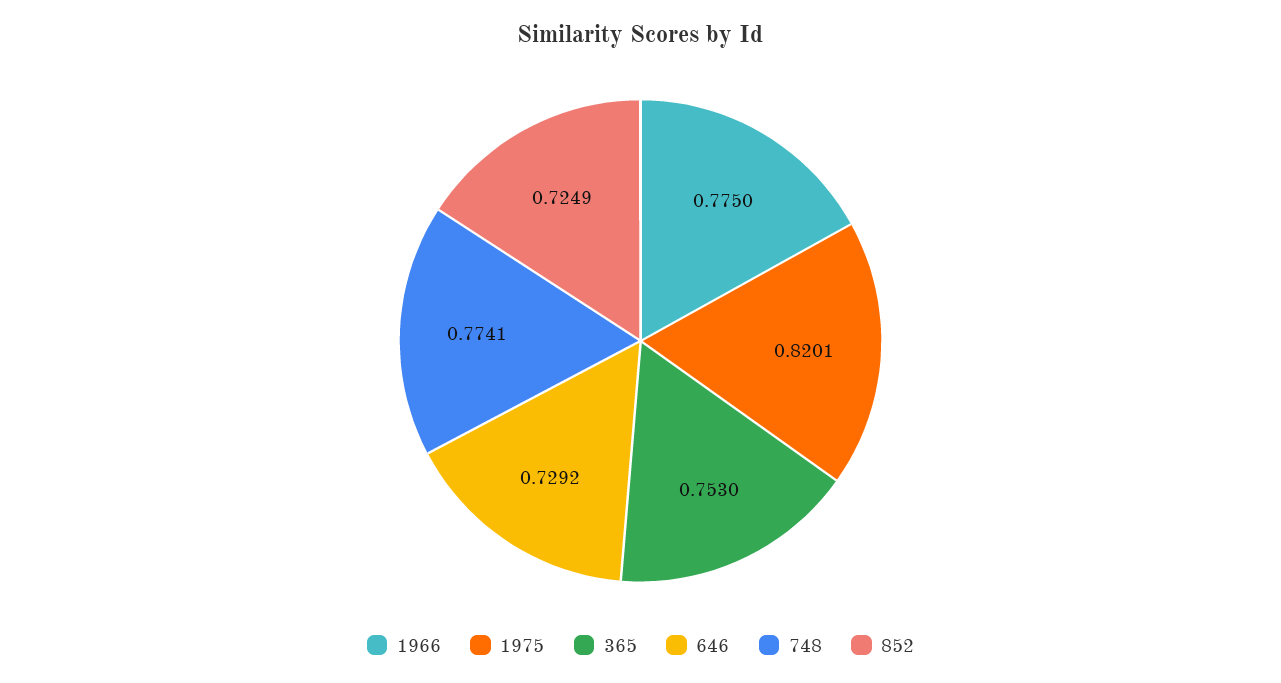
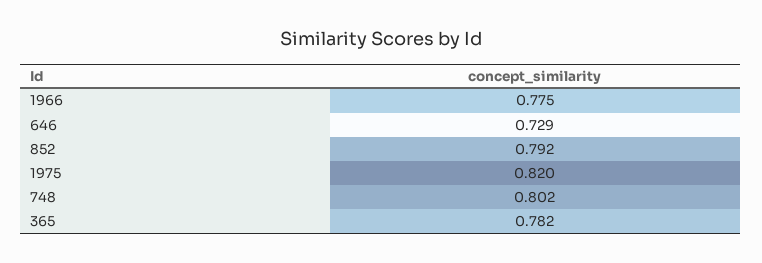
365: 0.753 -> 0.782
748: 0.7741 -> 0.802
852: 0.7249 -> 0.792

